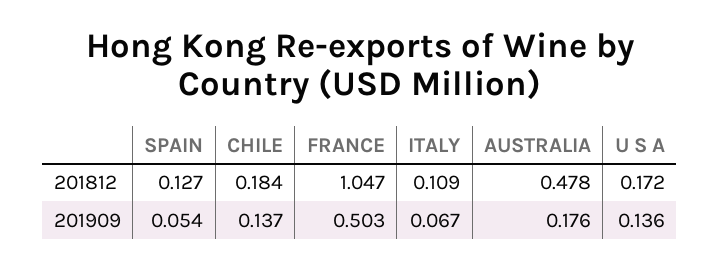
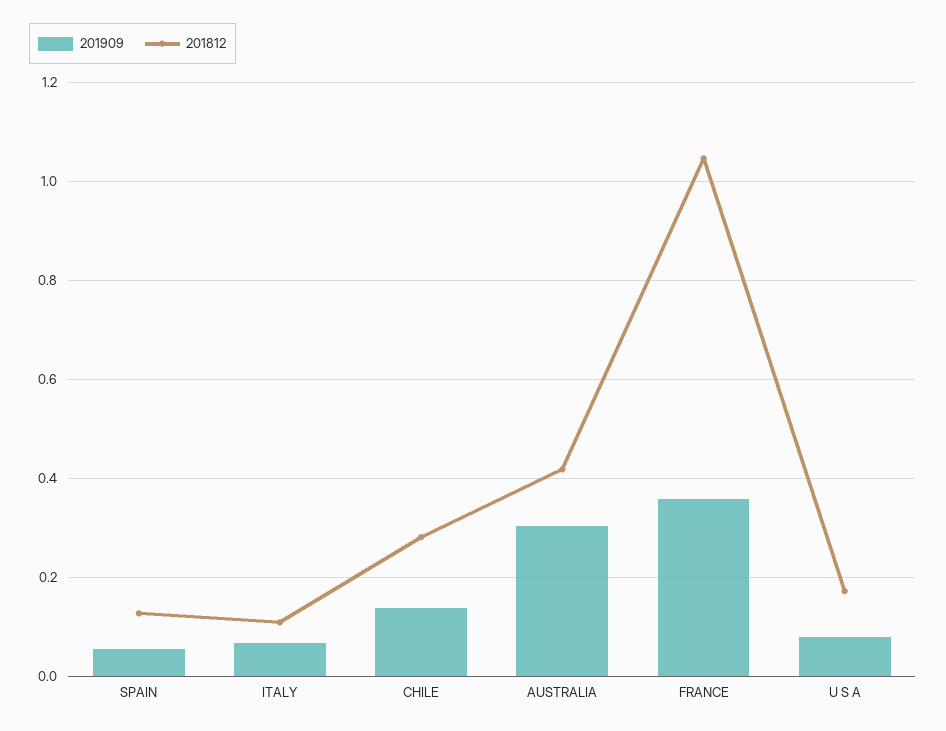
201812, CHILE: 0.184 -> 0.28
201812, AUSTRALIA: 0.478 -> 0.42
201909, FRANCE: 0.503 -> 0.36
201909, AUSTRALIA: 0.176 -> 0.3
201909, U S A: 0.136 -> 0.08

